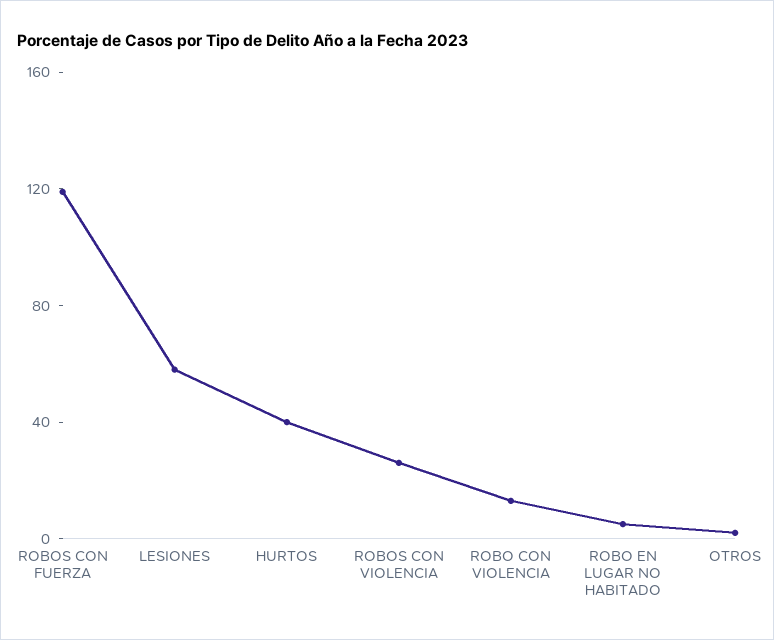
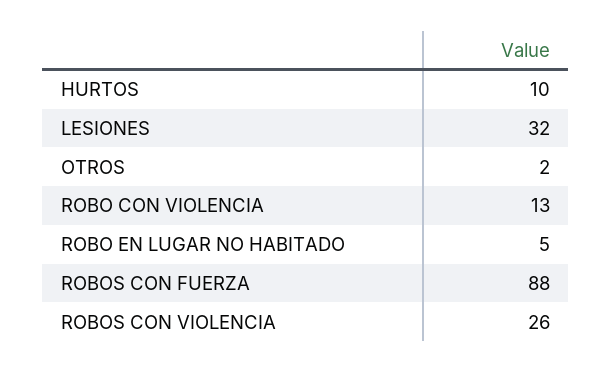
ROBOS CON FUERZA: 120 -> 88
LESIONES: 60 -> 32
HURTOS: 40 -> 10

